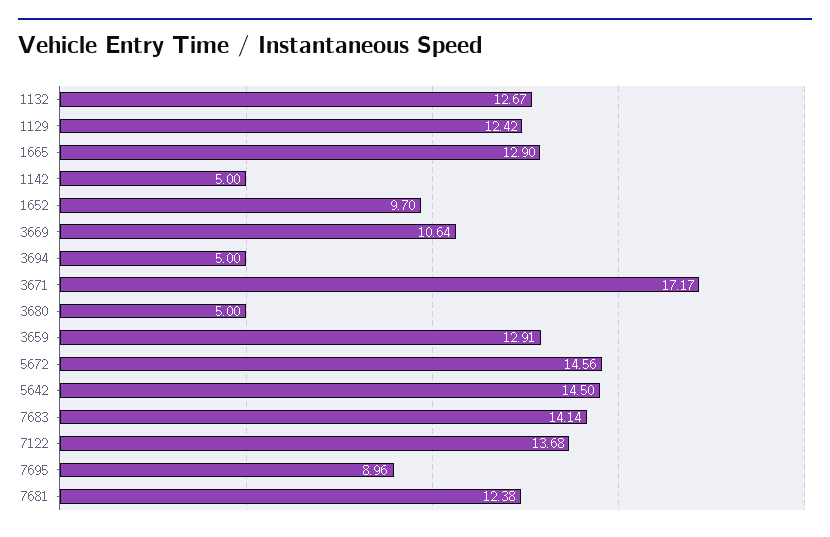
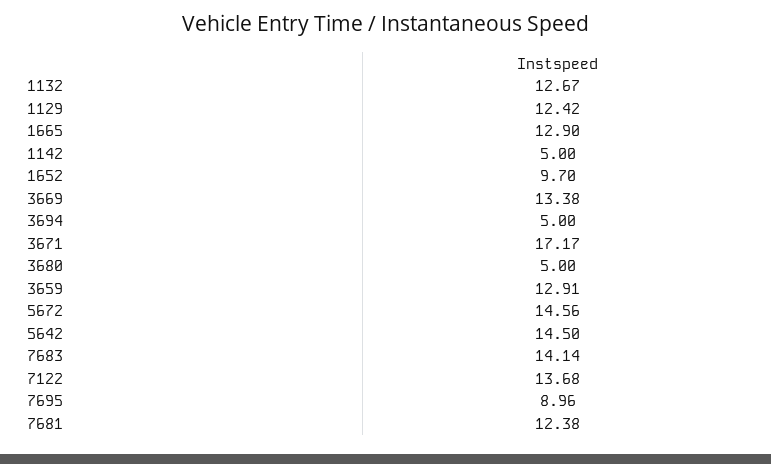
3669: 10.64 -> 13.38

